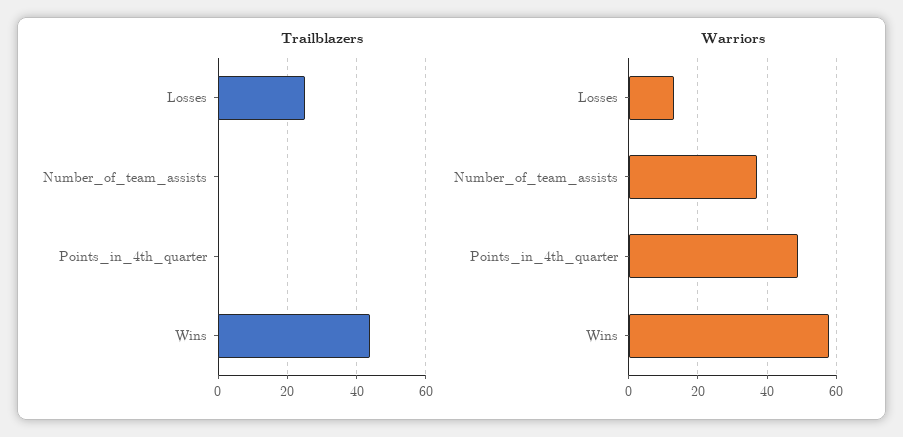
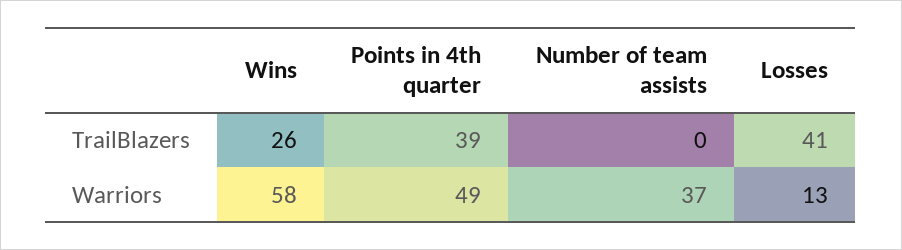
Trailblazers, Losses: 25 -> 41
Trailblazers, Points_in_4th_quarter: 0 -> 39
Trailblazers, Wins: 45 -> 26

